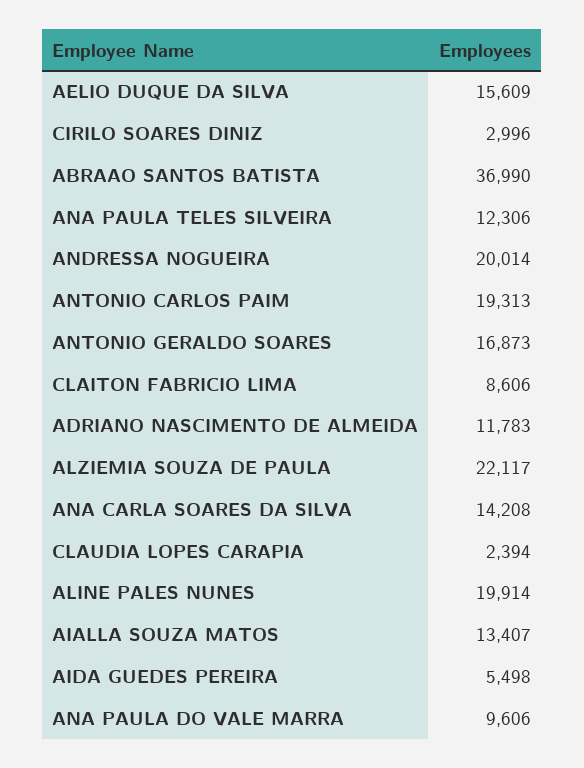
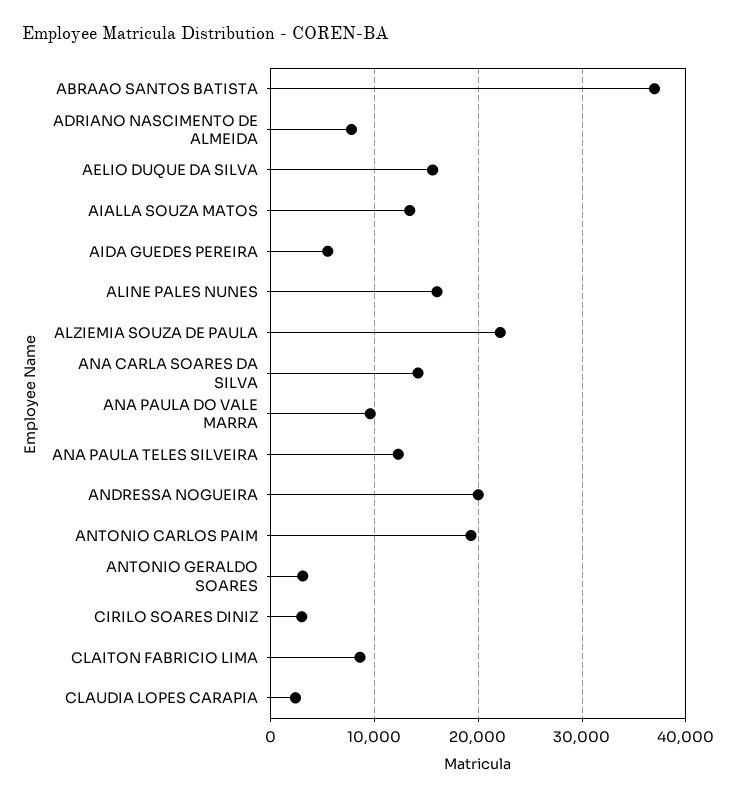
ANTONIO GERALDO SOARES: 16873 -> 3000
ADRIANO NASCIMENTO DE ALMEIDA: 11783 -> 8000
ALINE PALES NUNES: 19914 -> 16000

